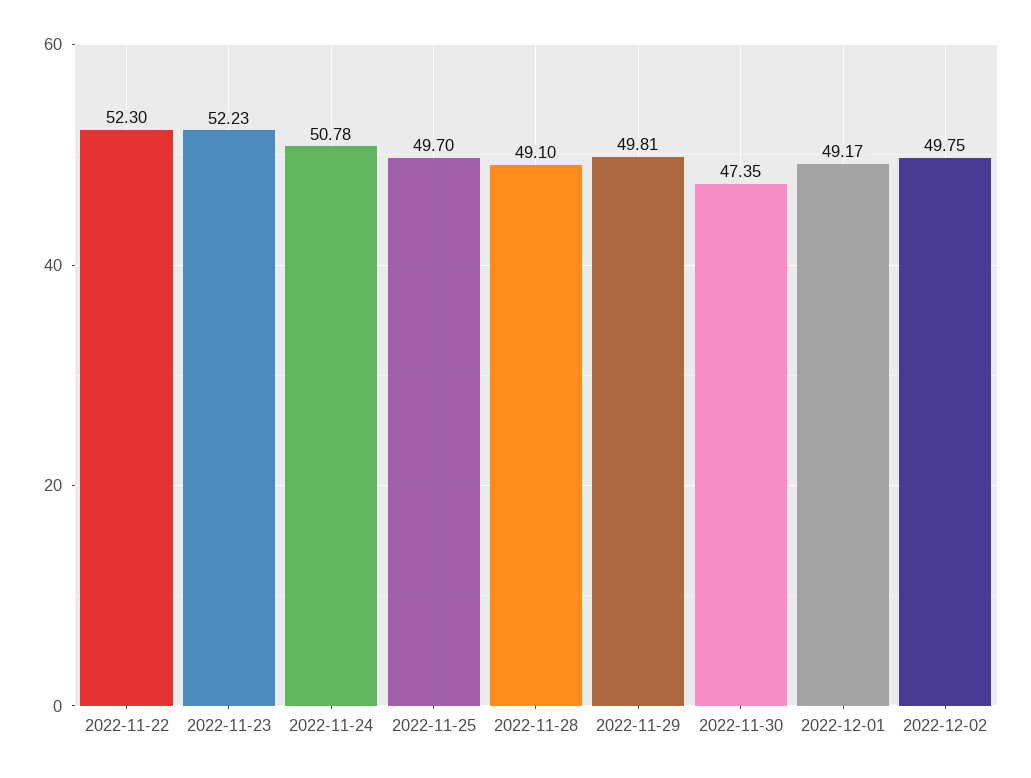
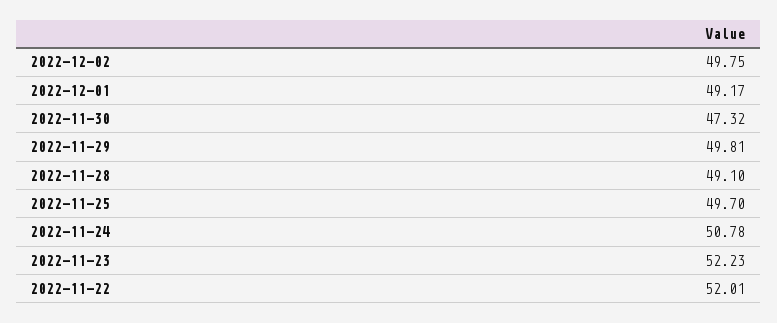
2022-11-22: 52.3 -> 52.01
2022-11-30: 47.35 -> 47.32

